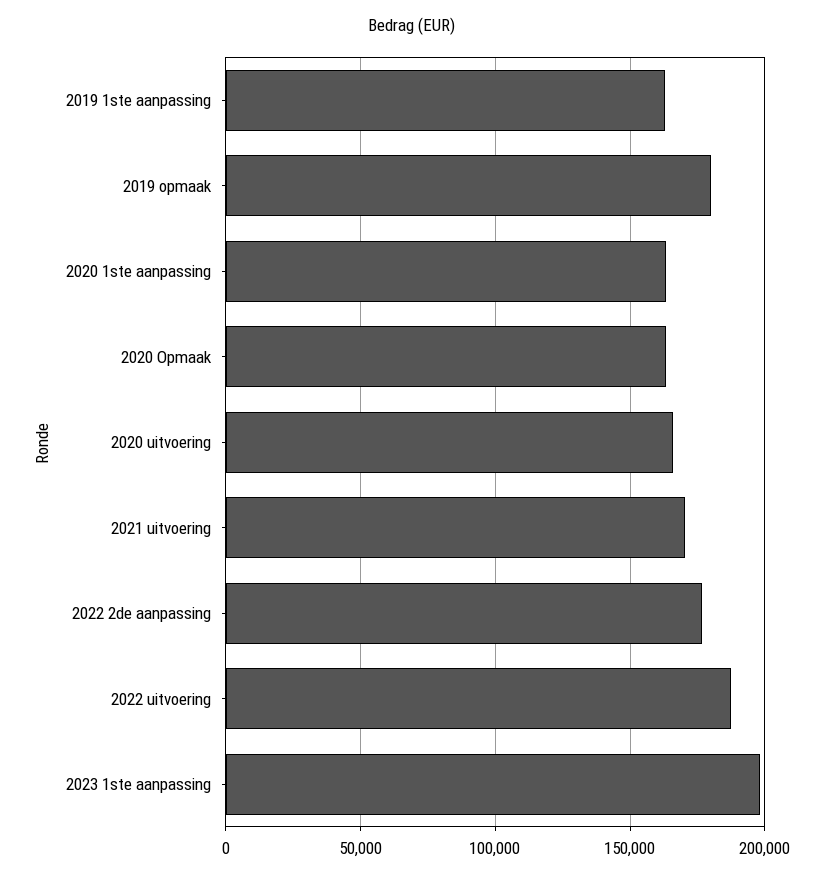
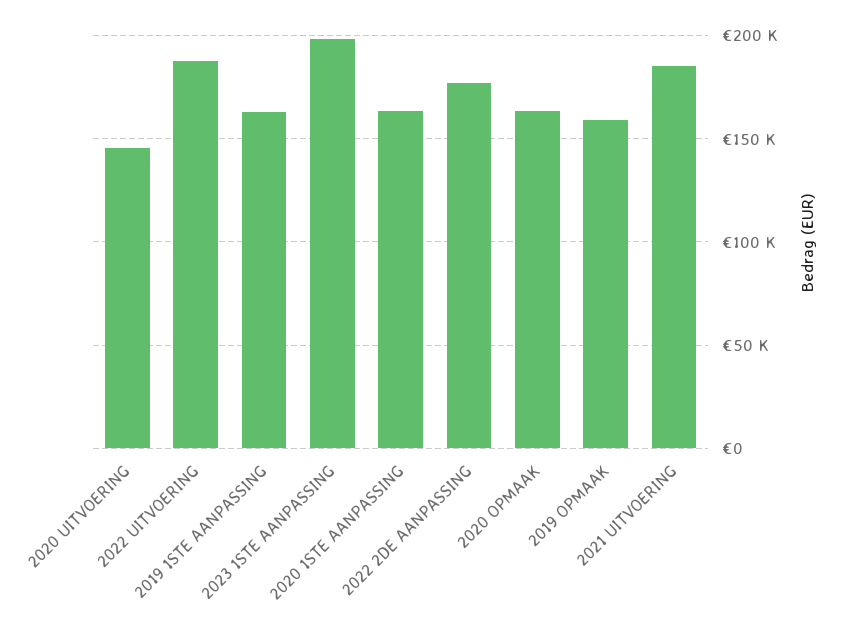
2019 opmaak: 180000 -> 160000
2020 uitvoering: 165000 -> 145000
2021 uitvoering: 170000 -> 185000

